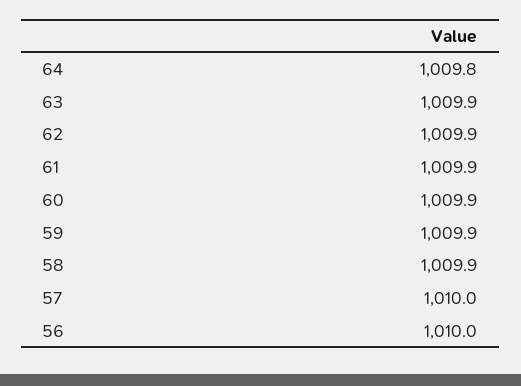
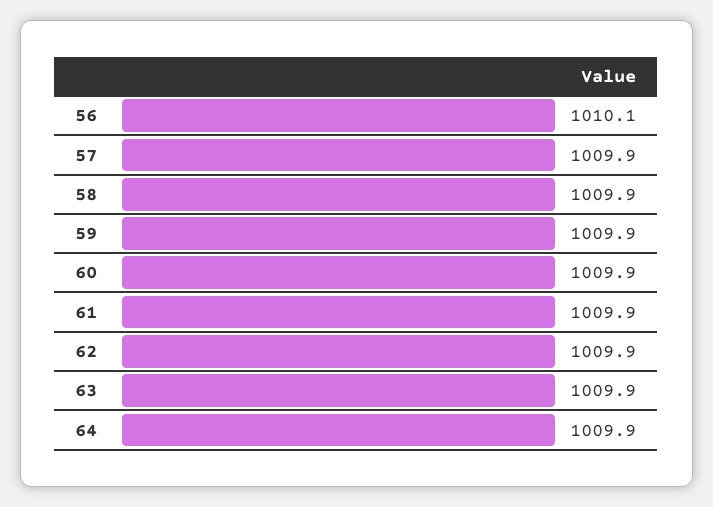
64: 1009.8 -> 1009.9
57: 1010 -> 1009.9
56: 1010 -> 1010.1

